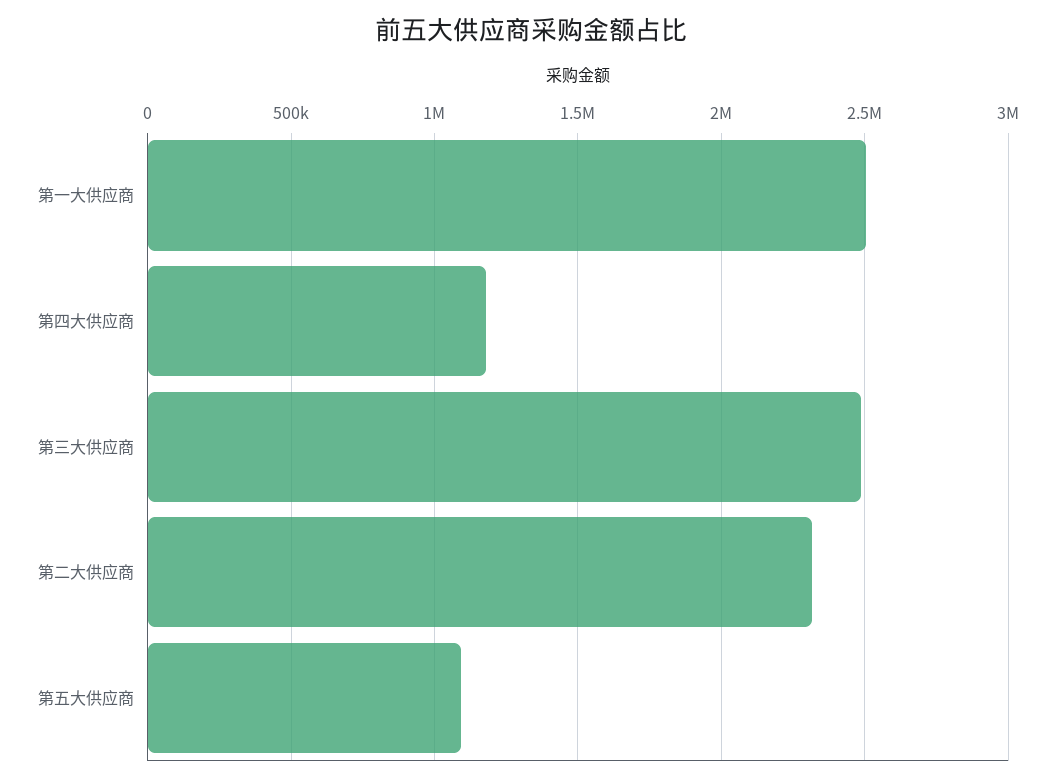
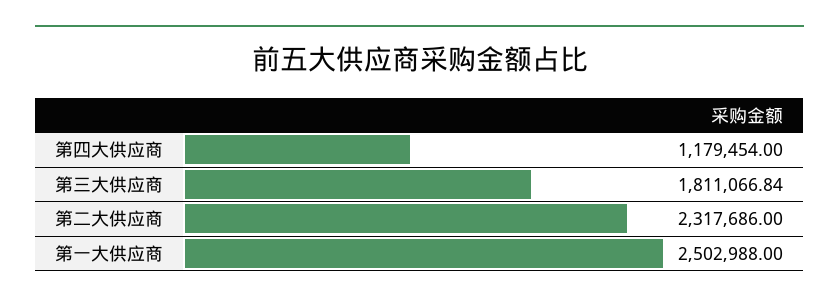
第三大供应商: 2500000 -> 1811066.84
第五大供应商: 1100000 -> none

